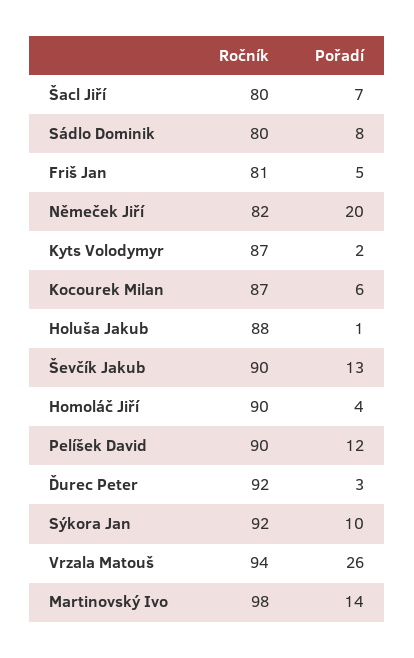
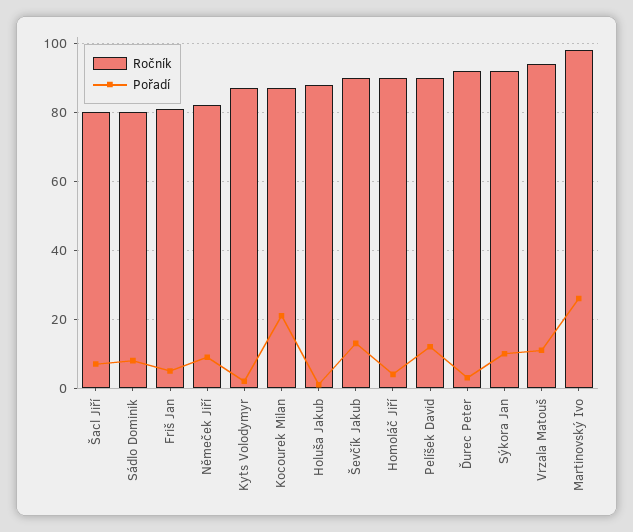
Pořadí, Němeček Jiří: 20 -> 10
Pořadí, Kocourek Milan: 6 -> 20
Pořadí, Vrzala Matouš: 26 -> 10
Pořadí, Martinovský Ivo: 14 -> 25

